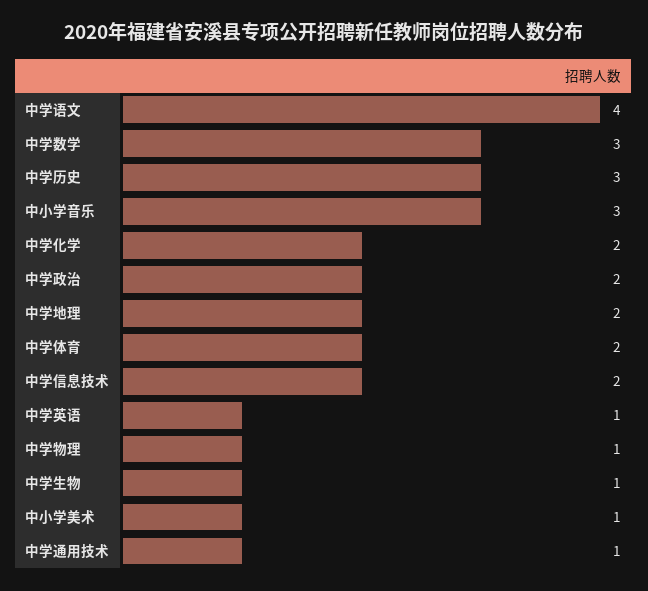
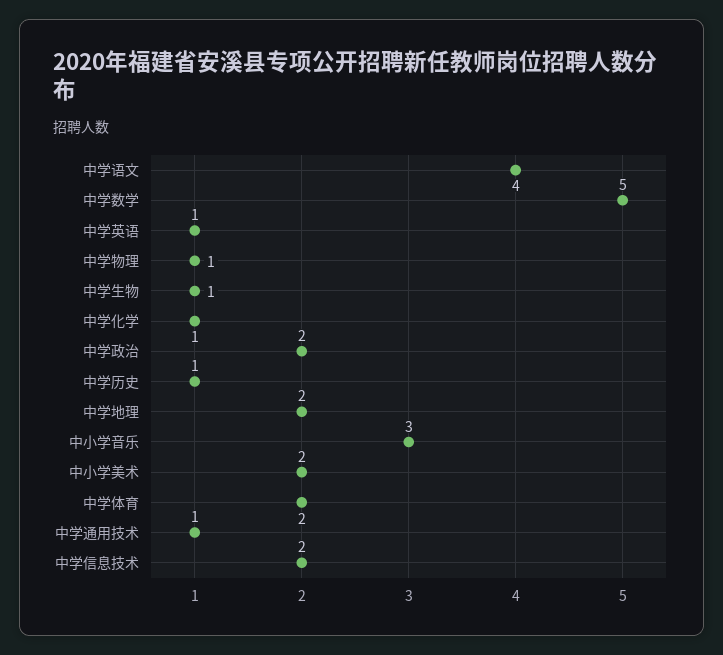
中学数学: 3 -> 5
中学历史: 3 -> 1
中学化学: 2 -> 1
中小学美术: 1 -> 2

